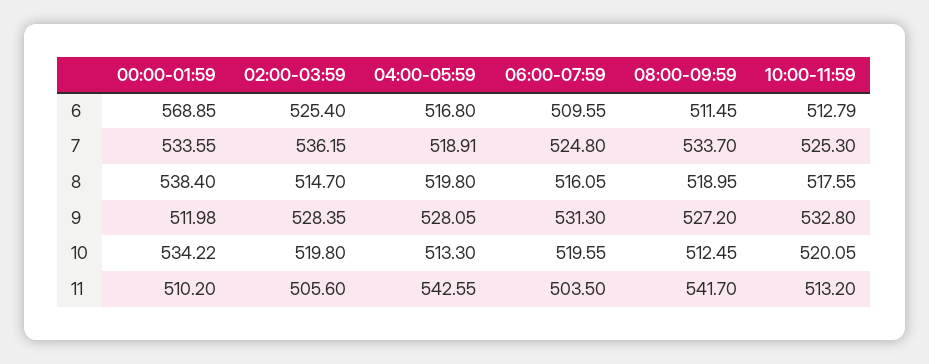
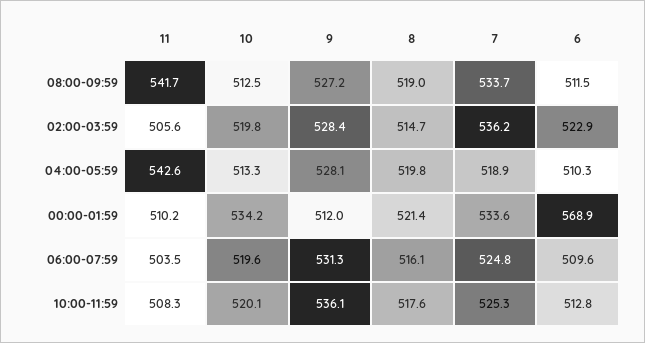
02:00-03:59, 6: 525.4 -> 522.9
04:00-05:59, 6: 516.8 -> 510.3
00:00-01:59, 8: 538.4 -> 521.4
10:00-11:59, 9: 532.8 -> 536.1
10:00-11:59, 11: 513.2 -> 508.3

